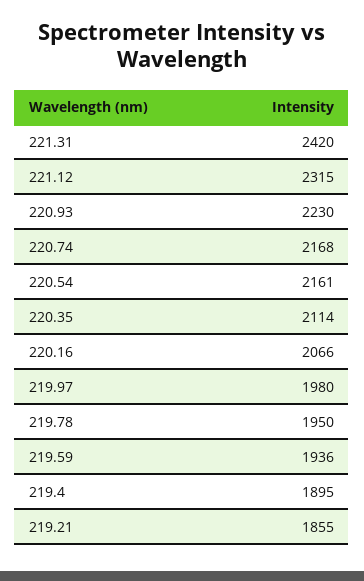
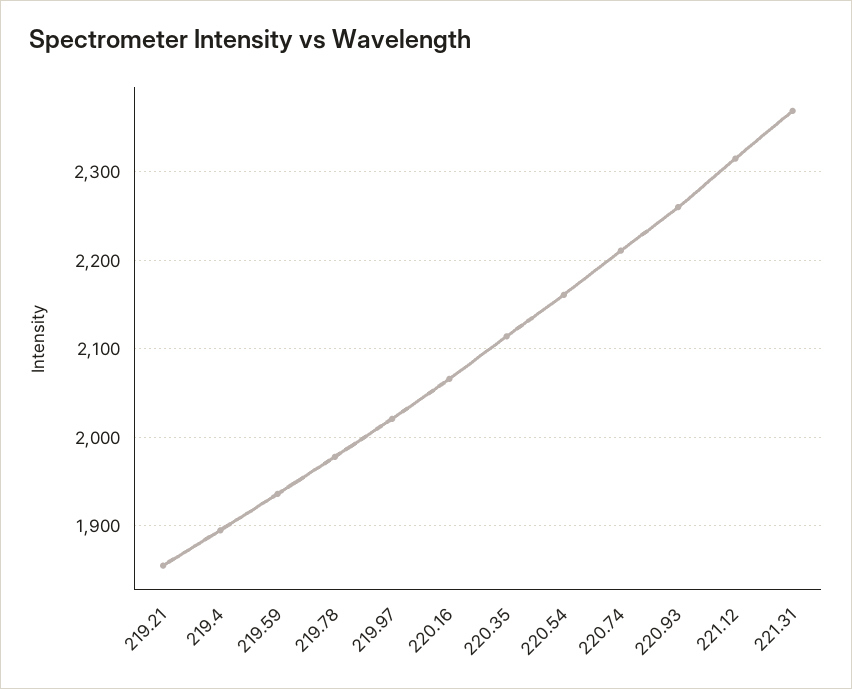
221.31: 2420 -> 2370
220.93: 2230 -> 2260
220.74: 2168 -> 2210
219.97: 1980 -> 2020
219.78: 1950 -> 1980

